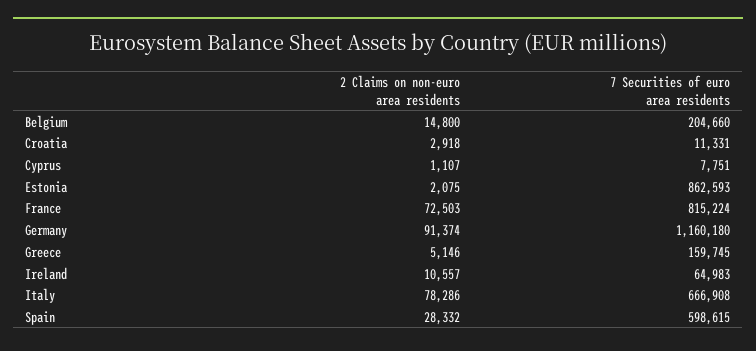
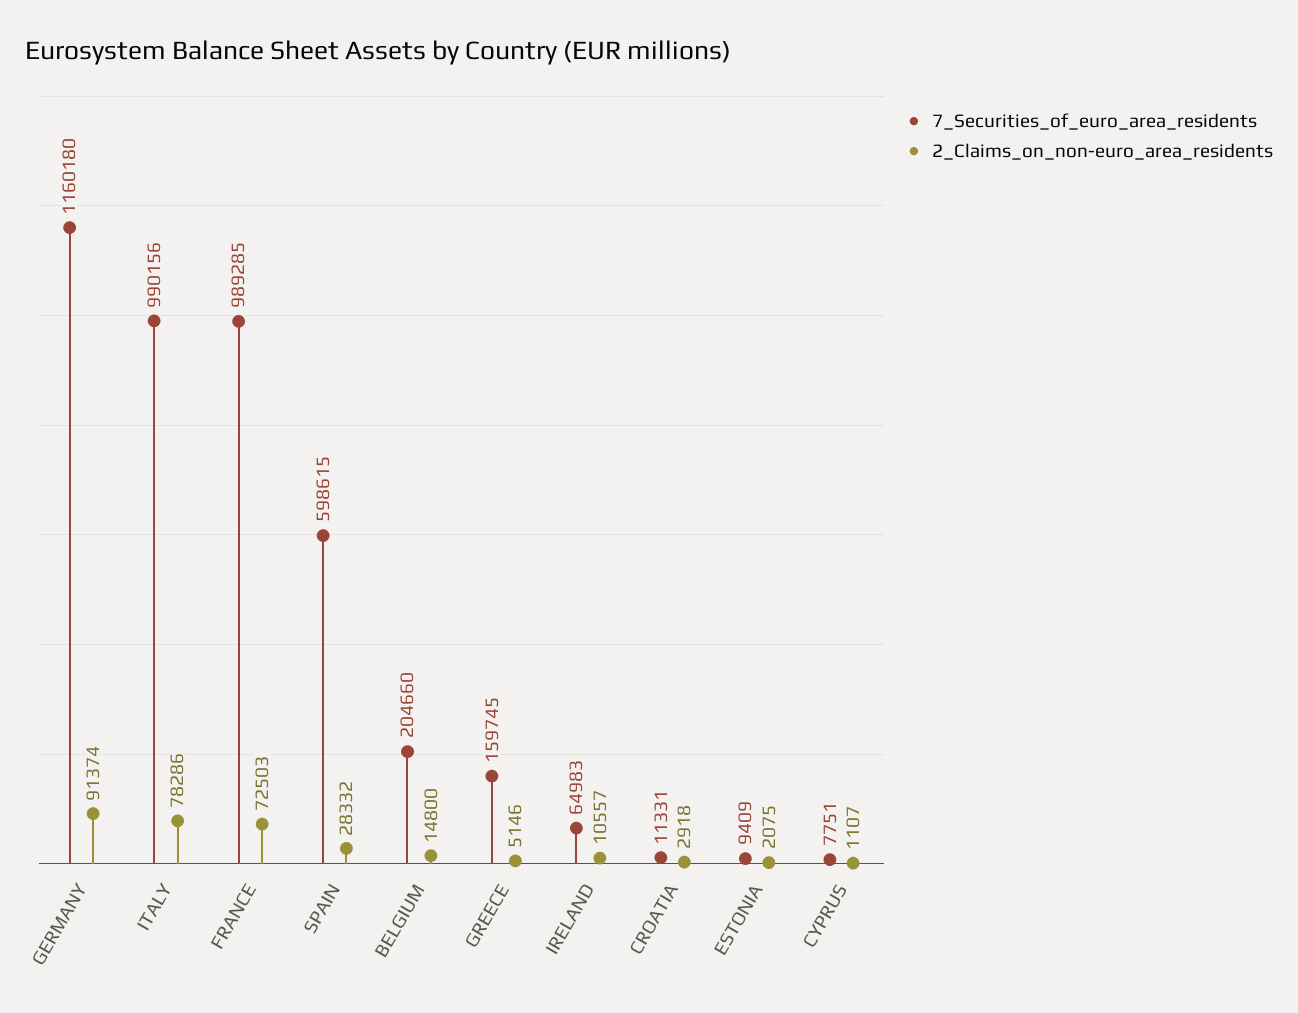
7 Securities of euro area residents, Estonia: 862593 -> 9409
7 Securities of euro area residents, France: 815224 -> 989285
7 Securities of euro area residents, Italy: 666908 -> 990156

